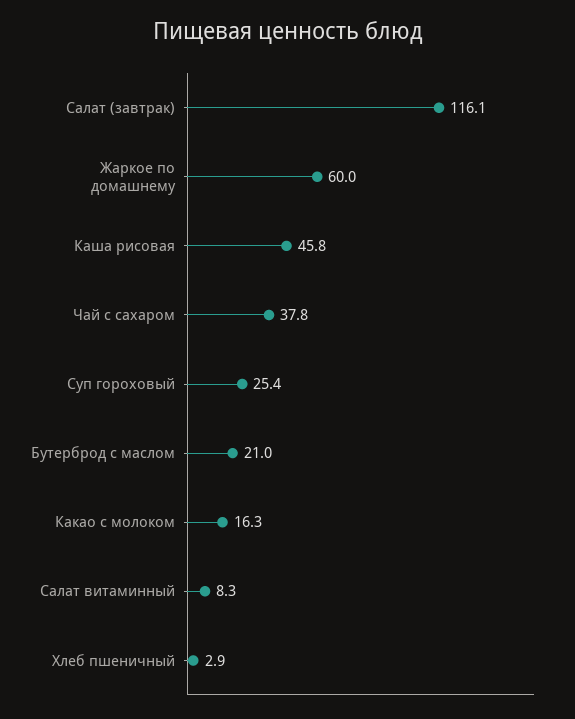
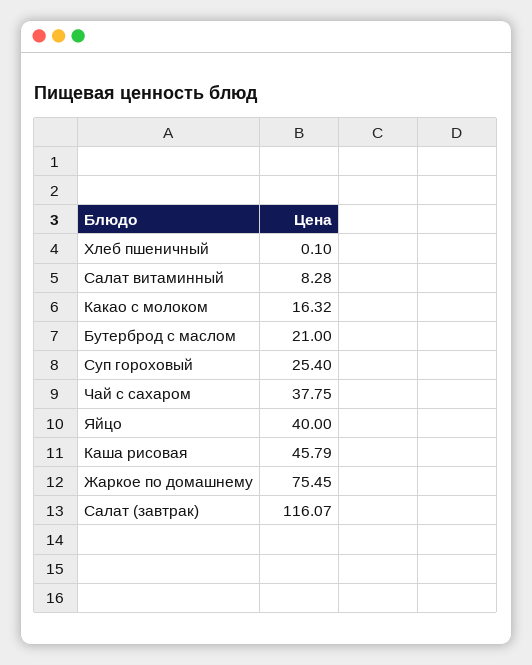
Жаркое по домашнему: 60 -> 75.45
Хлеб пшеничный: 2.9 -> 0.1
Яйцо: none -> 40

